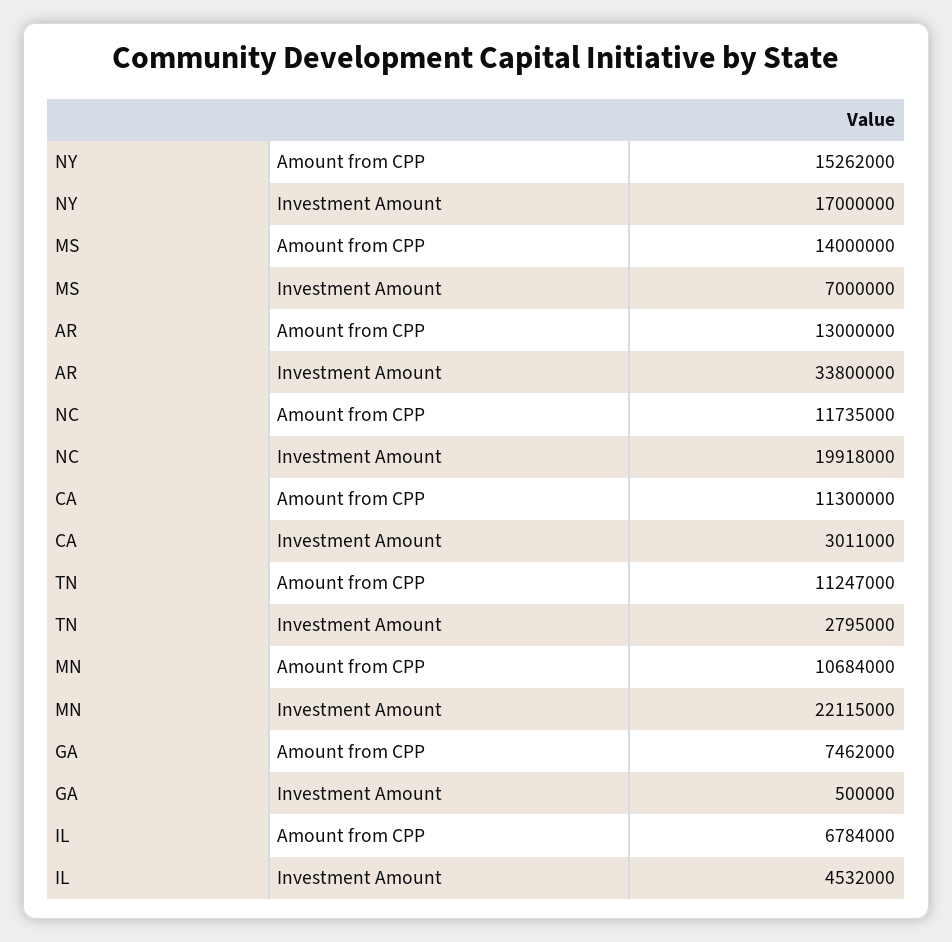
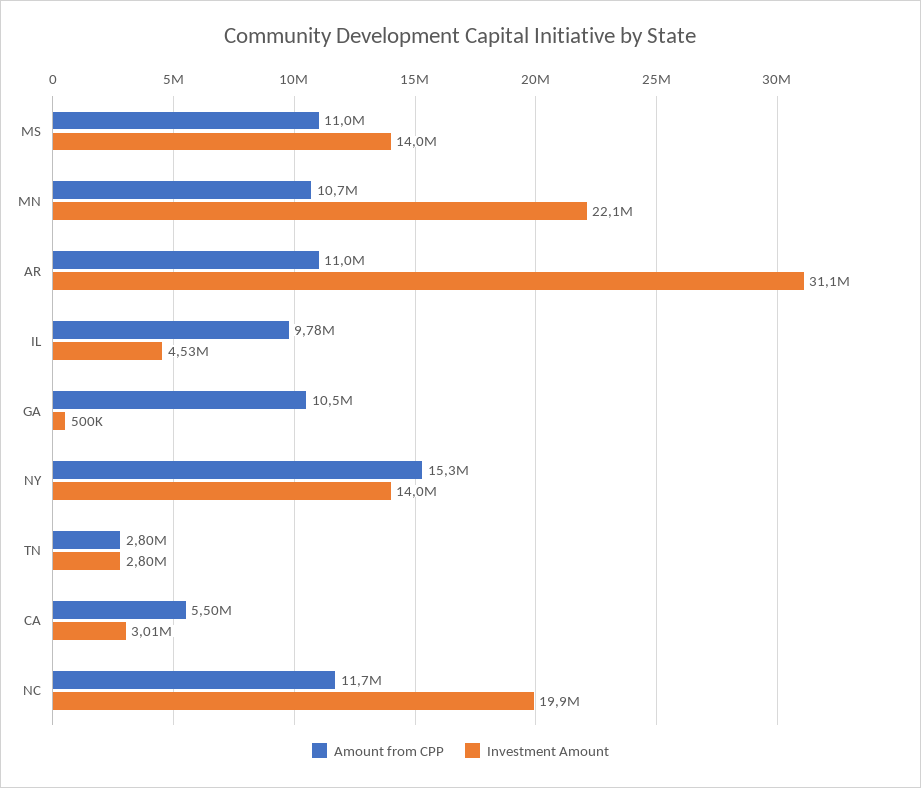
Investment Amount, NY: 17000000 -> 14000000
Amount from CPP, MS: 14000000 -> 11000000
Investment Amount, MS: 7000000 -> 14000000
Amount from CPP, AR: 13000000 -> 11000000
Investment Amount, AR: 33800000 -> 31100000
Amount from CPP, CA: 11300000 -> 5500000
Amount from CPP, TN: 11247000 -> 2800000
Amount from CPP, GA: 7462000 -> 10500000
Amount from CPP, IL: 6784000 -> 9780000

